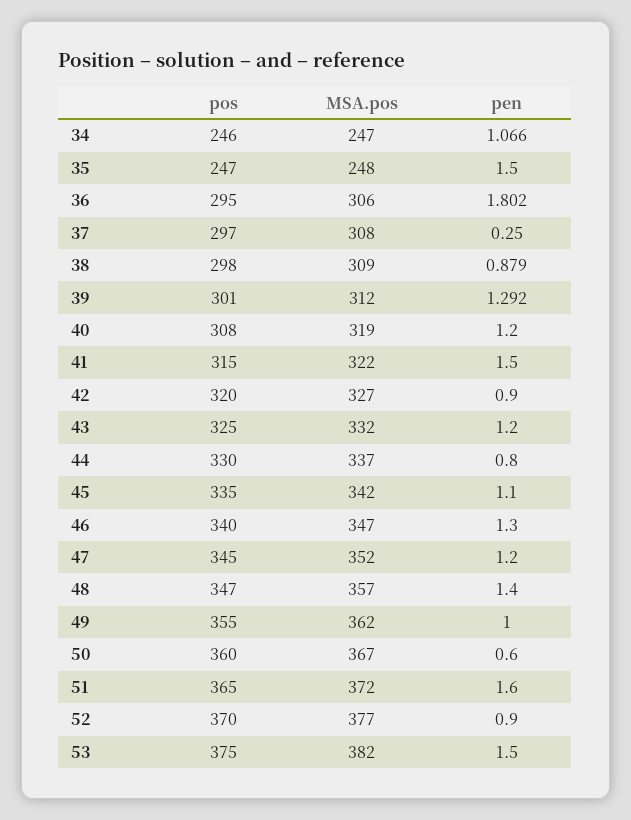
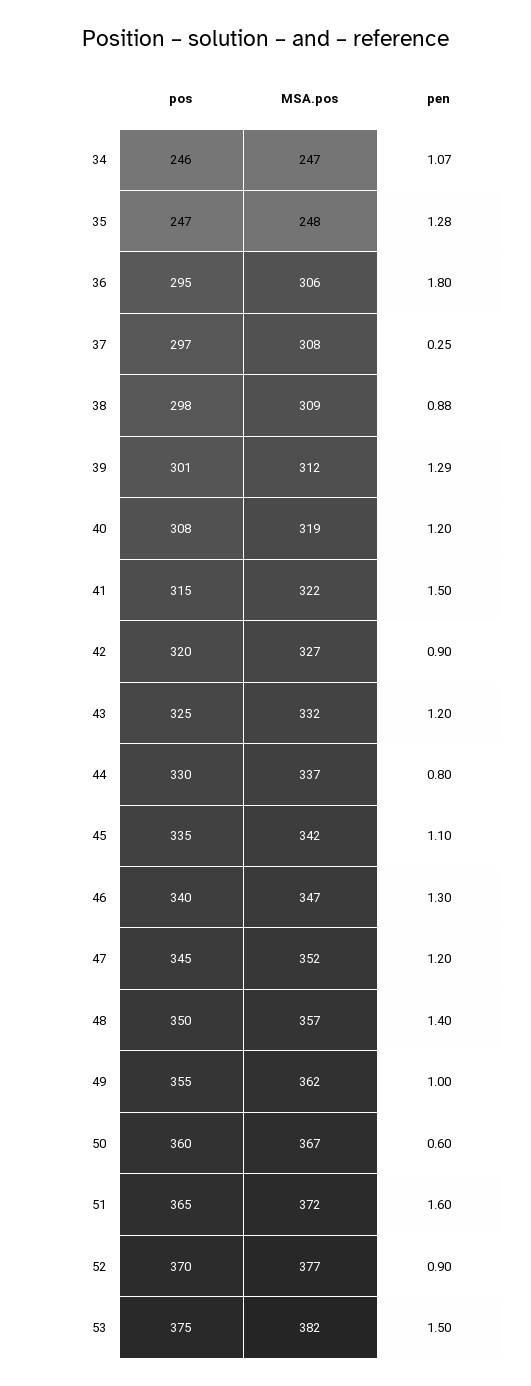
pen, 35: 1.5 -> 1.28
pos, 48: 347 -> 350

